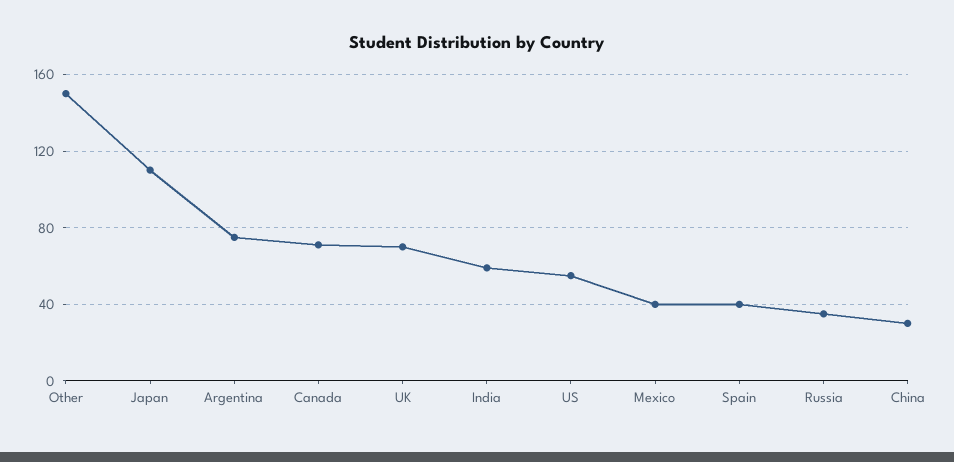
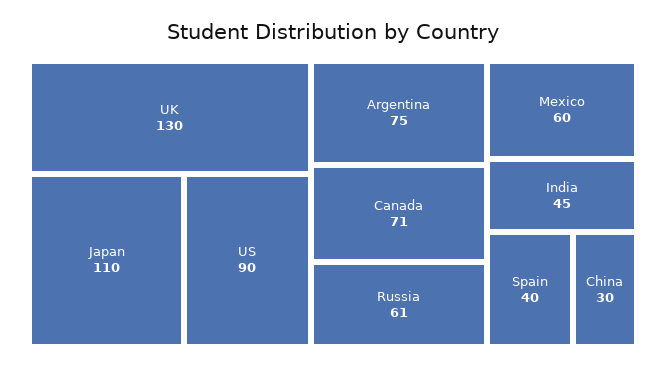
Other: 150 -> none
UK: 70 -> 130
India: 60 -> 45
US: 55 -> 90
Mexico: 40 -> 60
Russia: 35 -> 61

